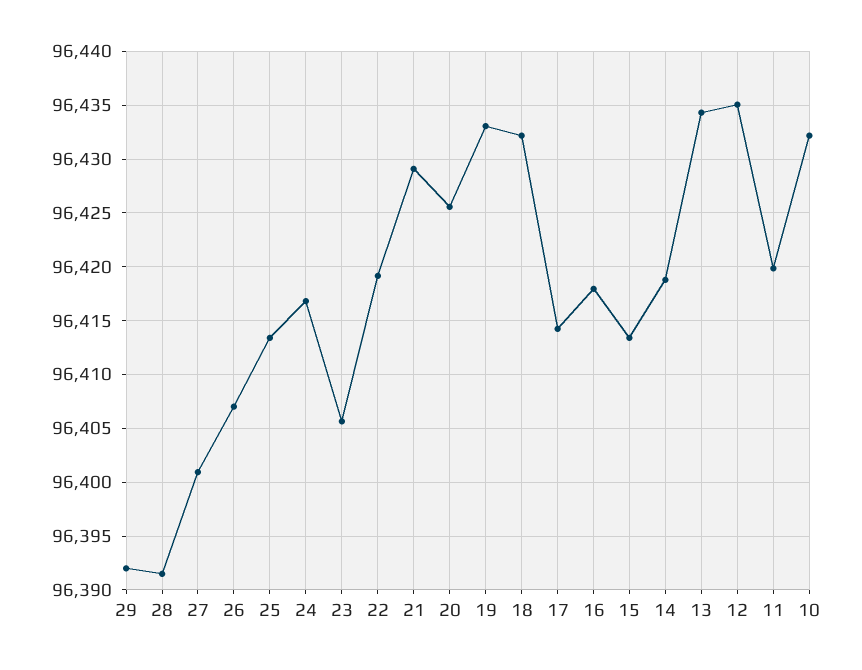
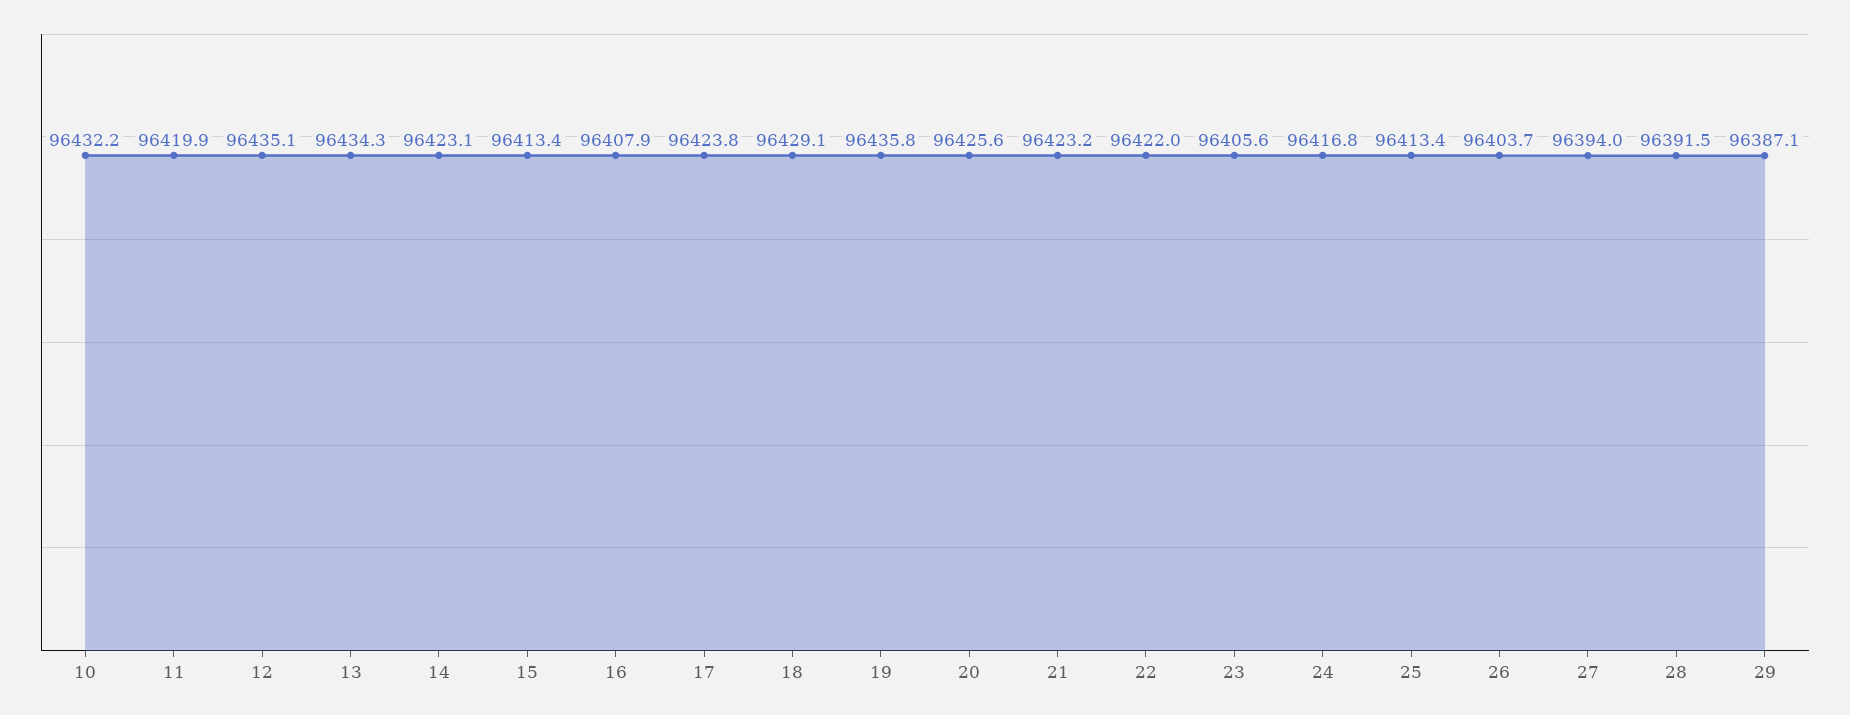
29: 96392 -> 96387.1
27: 96401 -> 96394
26: 96407 -> 96403.7
22: 96419 -> 96422
21: 96429 -> 96423.2
19: 96433 -> 96435.8
18: 96432 -> 96429.1
17: 96414 -> 96423.8
16: 96418 -> 96407.9
14: 96419 -> 96423.1

